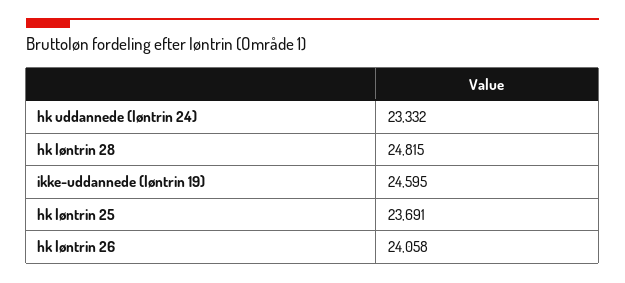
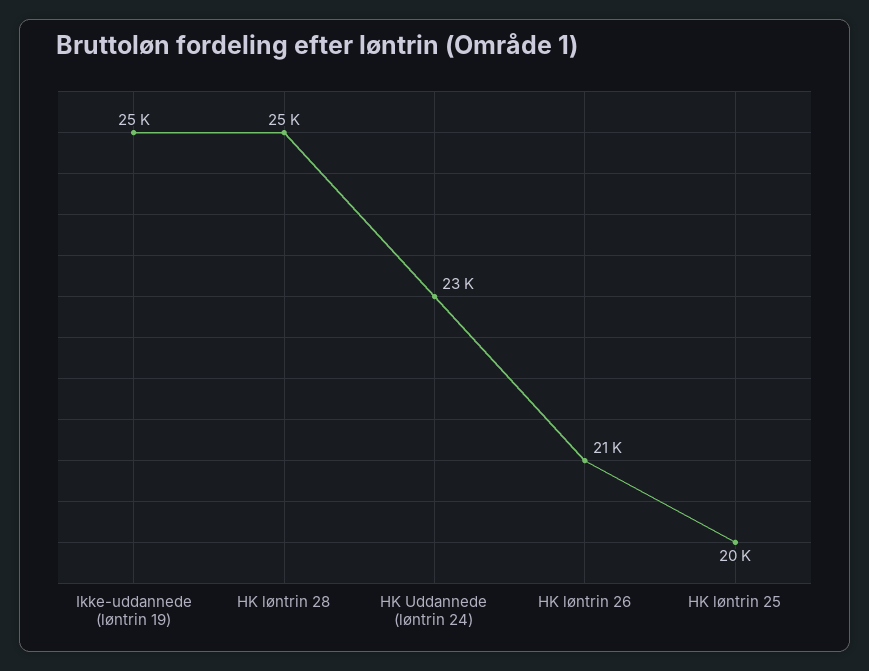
hk løntrin 25: 23691 -> 20000
hk løntrin 26: 24058 -> 21000

